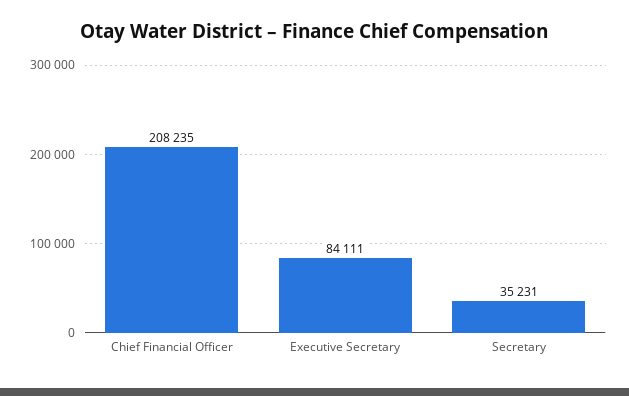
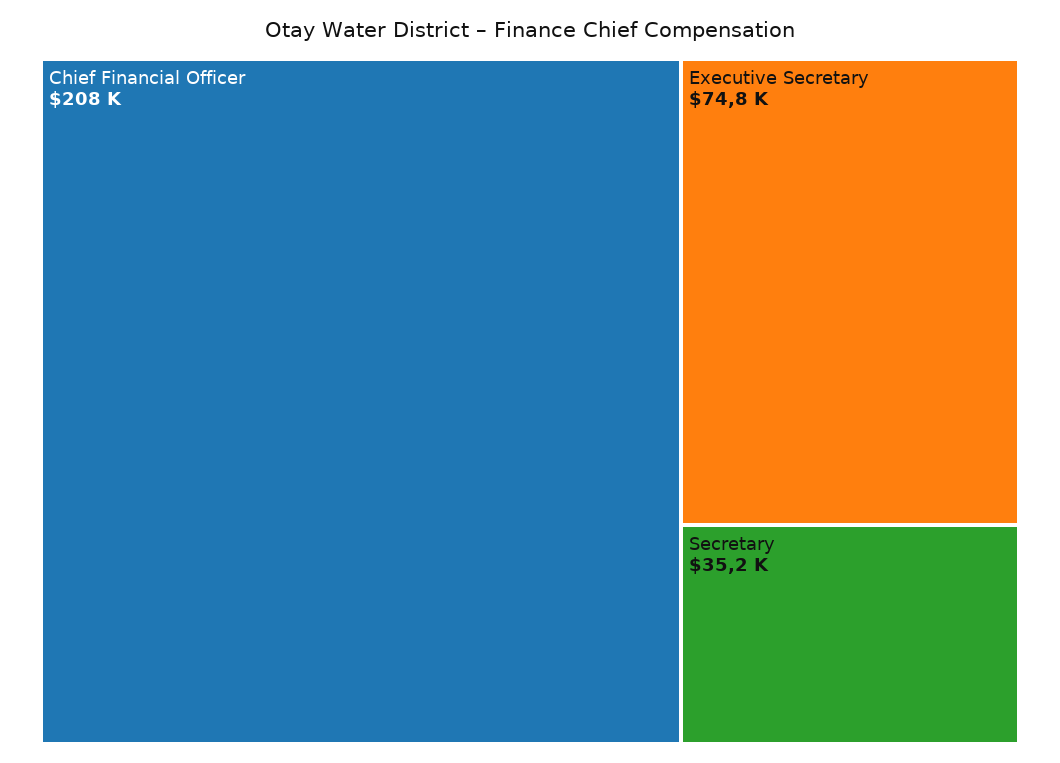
Executive Secretary: 84111 -> 74800

